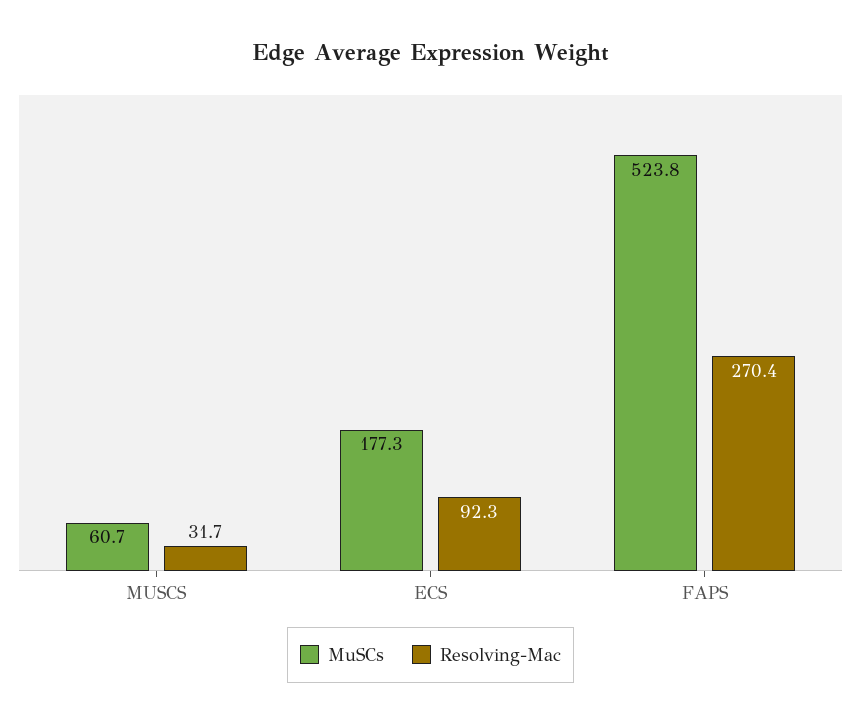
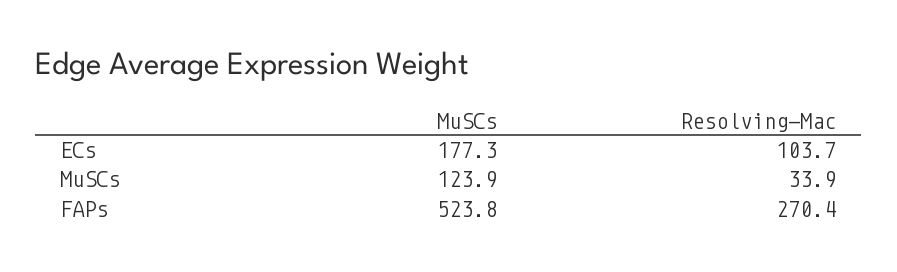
MuSCs, MUSCS: 60.7 -> 123.9
Resolving-Mac, MUSCS: 31.7 -> 33.9
Resolving-Mac, ECS: 92.3 -> 103.7

